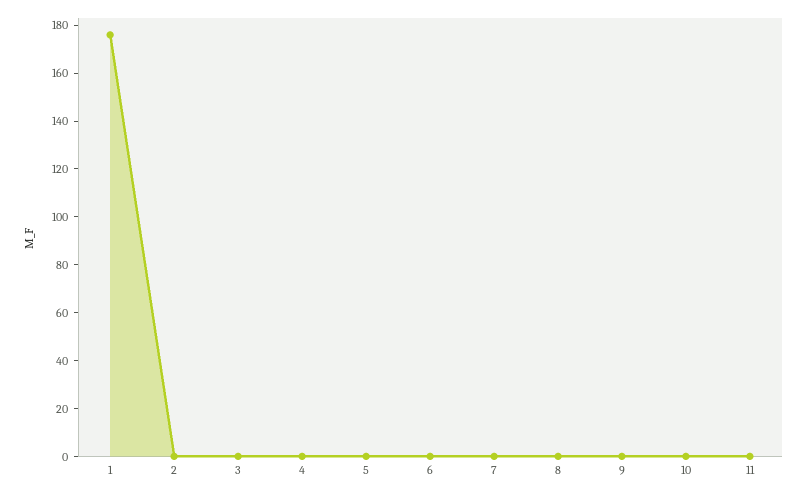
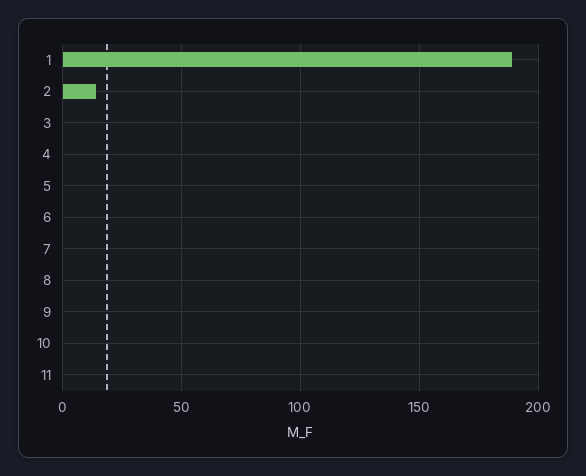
1: 175 -> 190
2: 0 -> 15

